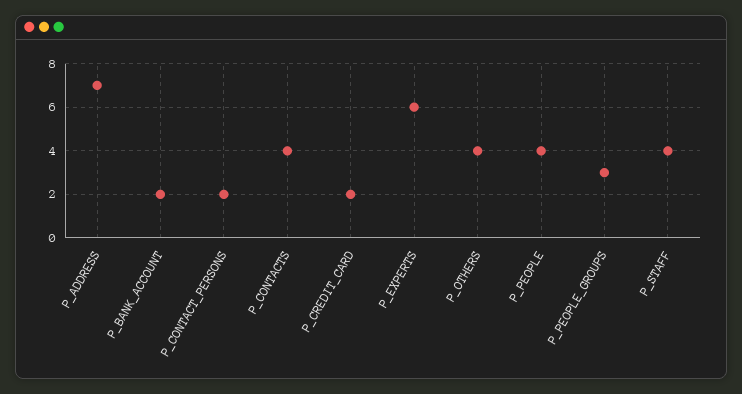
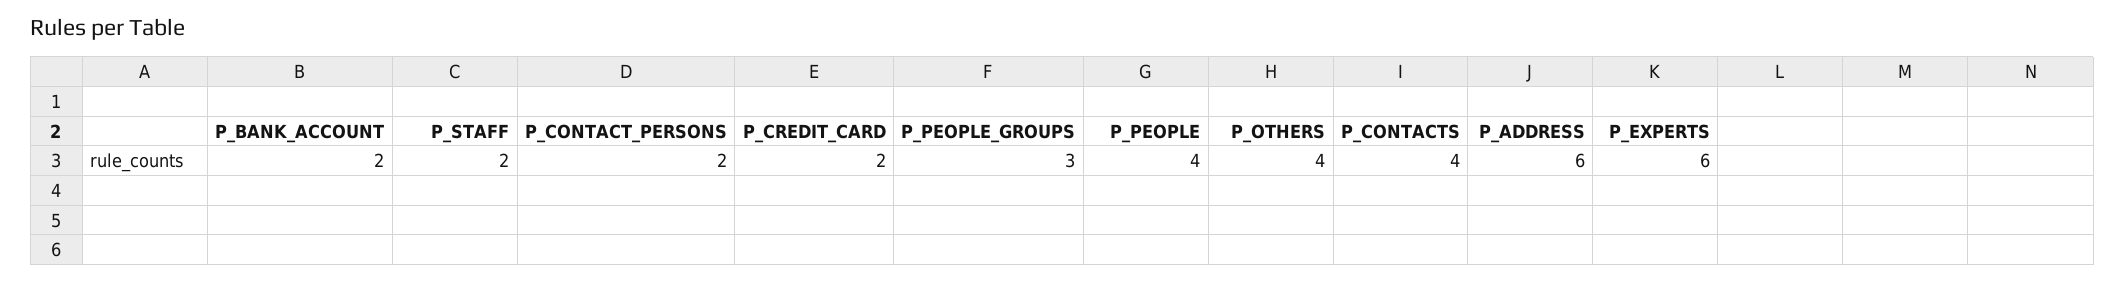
P_ADDRESS: 7 -> 6
P_STAFF: 4 -> 2

